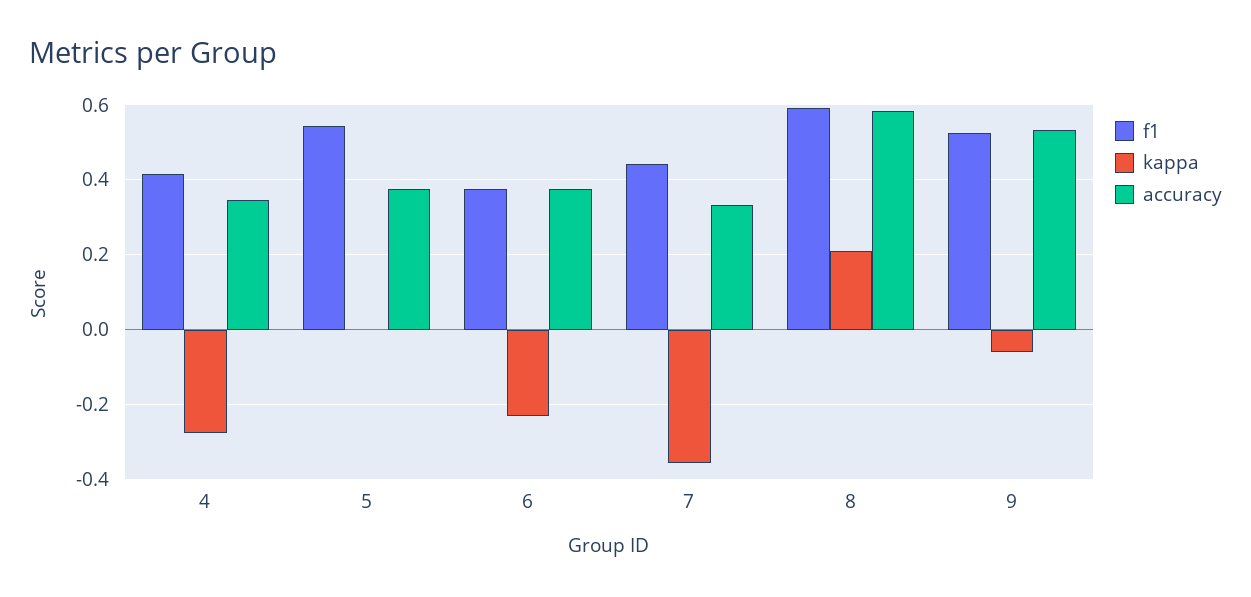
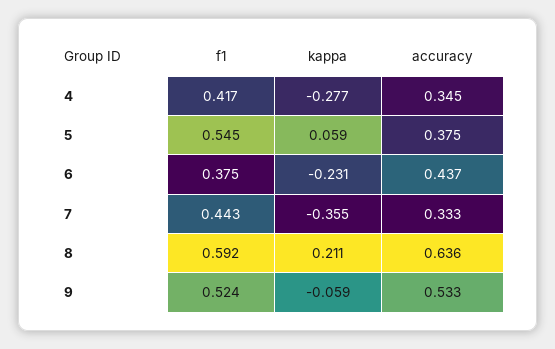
kappa, 5: 0 -> 0.059
accuracy, 6: 0.38 -> 0.437
accuracy, 8: 0.58 -> 0.636

